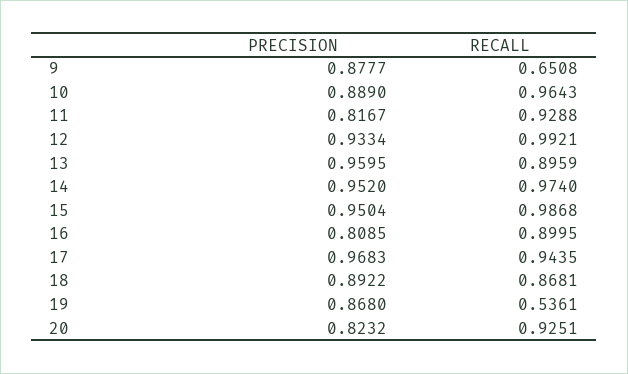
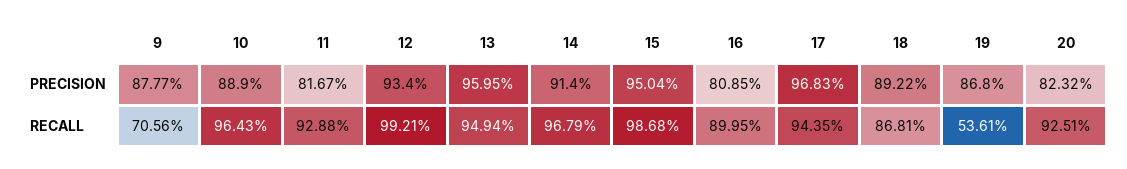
RECALL, 9: 0.6508 -> 0.7056
PRECISION, 12: 0.9334 -> 0.934
RECALL, 13: 0.8959 -> 0.9494
PRECISION, 14: 0.952 -> 0.914
RECALL, 14: 0.974 -> 0.9679

